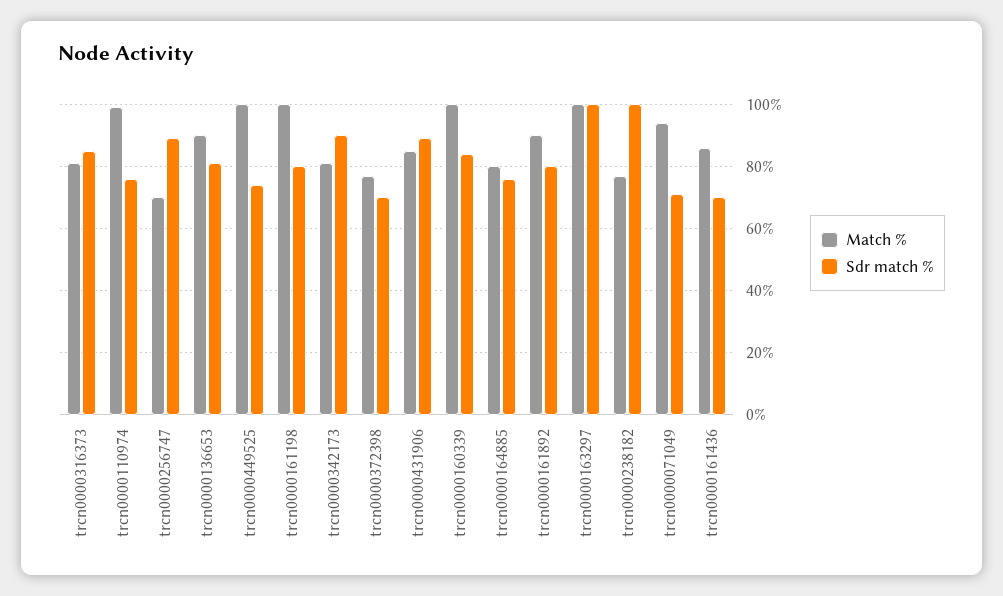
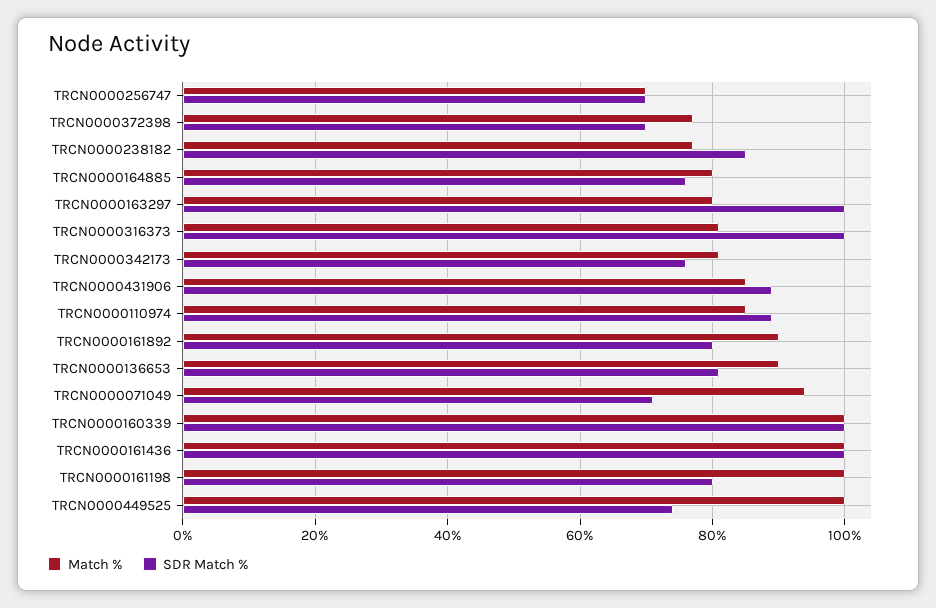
Sdr match %, trcn0000316373: 85 -> 100
Match %, trcn0000110974: 100 -> 85
Sdr match %, trcn0000110974: 75 -> 90
Sdr match %, trcn0000256747: 90 -> 70
Sdr match %, trcn0000342173: 90 -> 75
Sdr match %, trcn0000160339: 85 -> 100
Match %, trcn0000163297: 100 -> 80
Sdr match %, trcn0000238182: 100 -> 85
Match %, trcn0000161436: 85 -> 100
Sdr match %, trcn0000161436: 70 -> 100

